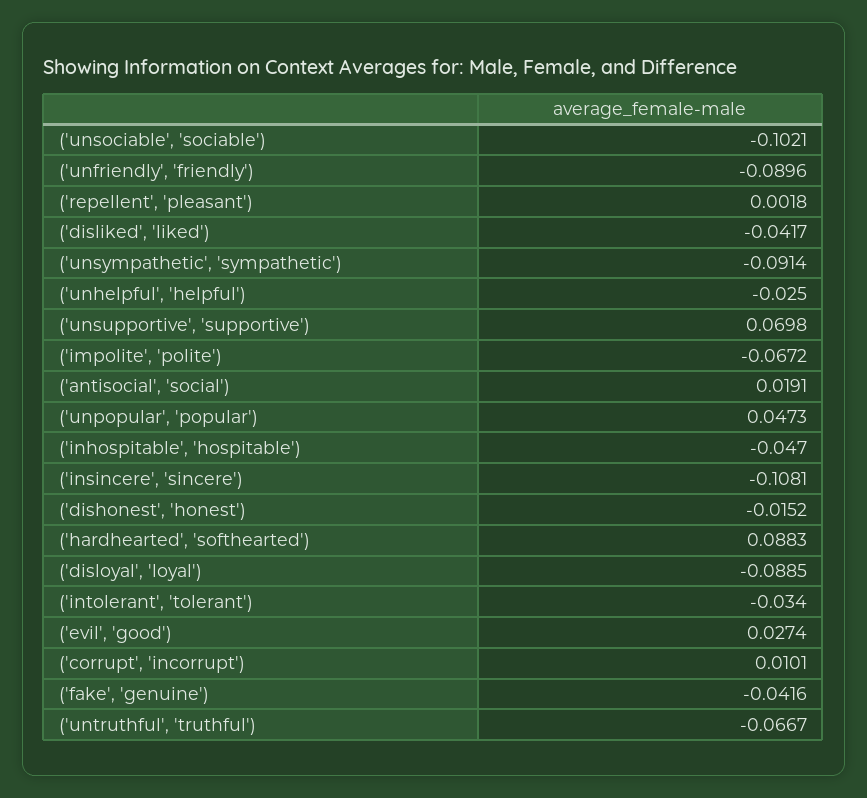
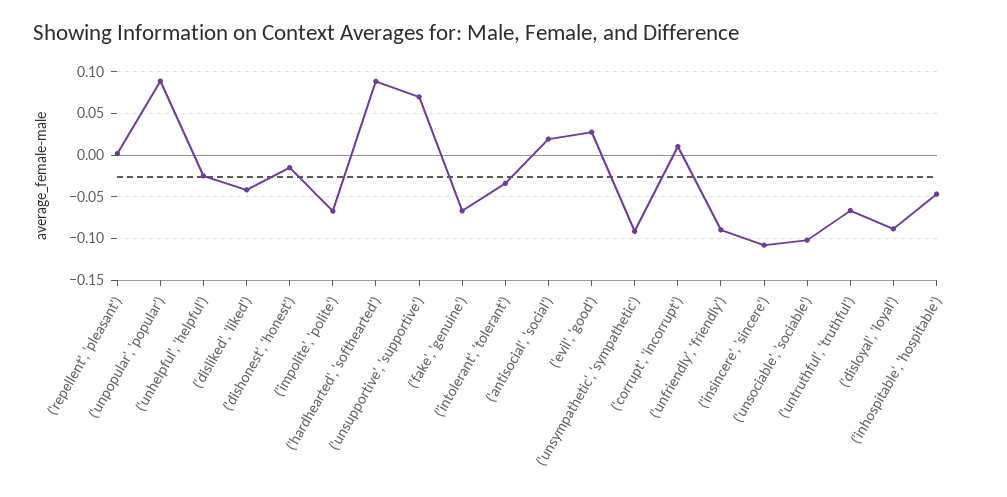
('unpopular', 'popular'): 0.0473 -> 0.09
('fake', 'genuine'): -0.0416 -> -0.07

